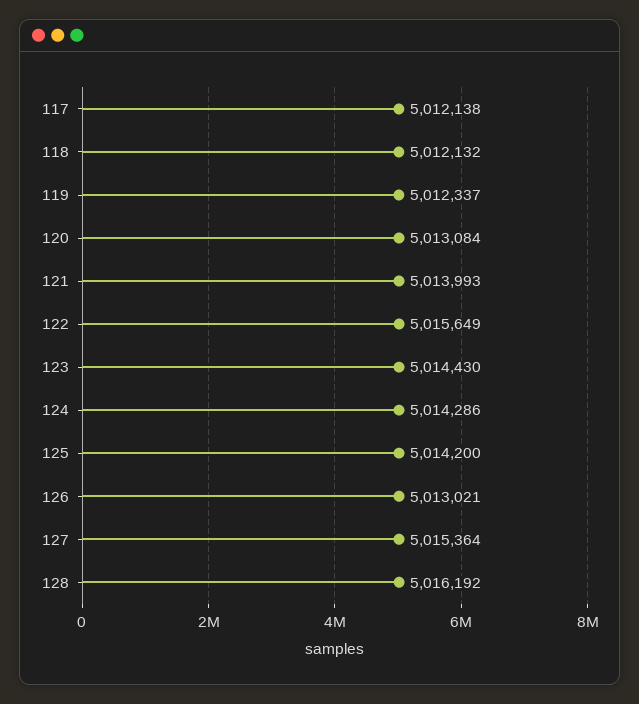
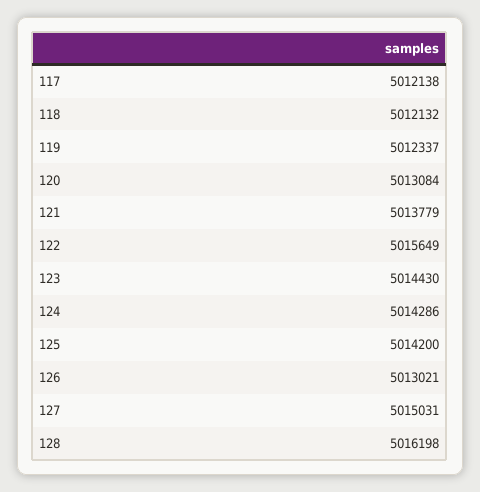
121: 5013993 -> 5013779
127: 5015364 -> 5015031
128: 5016192 -> 5016198

